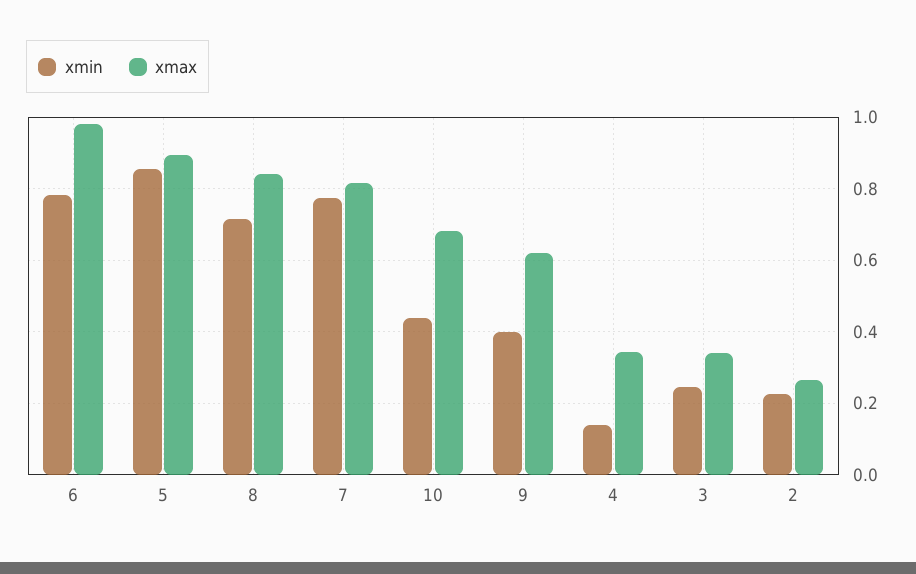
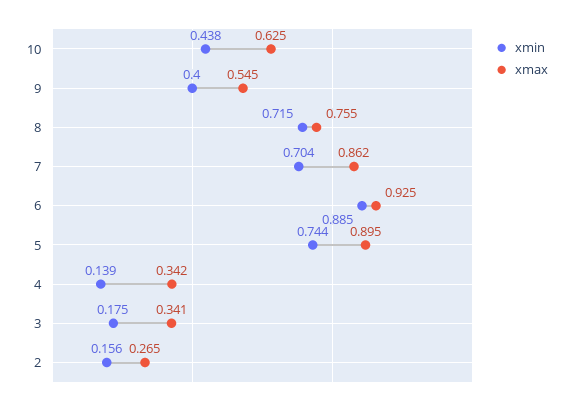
xmin, 6: 0.78 -> 0.885
xmax, 6: 0.98 -> 0.925
xmin, 5: 0.86 -> 0.744
xmax, 8: 0.84 -> 0.755
xmin, 7: 0.78 -> 0.704
xmax, 7: 0.82 -> 0.862
xmax, 10: 0.68 -> 0.625
xmax, 9: 0.62 -> 0.545
xmin, 3: 0.24 -> 0.175
xmin, 2: 0.22 -> 0.156

